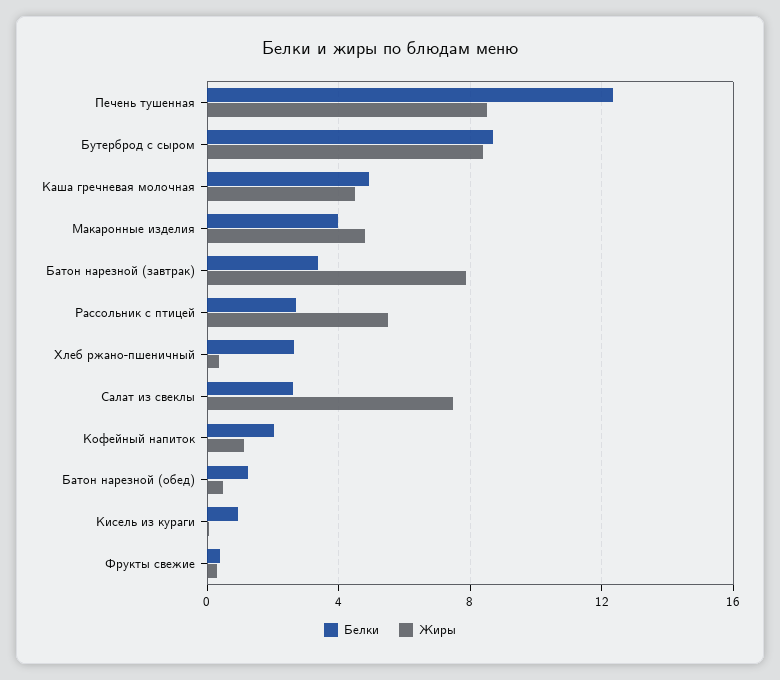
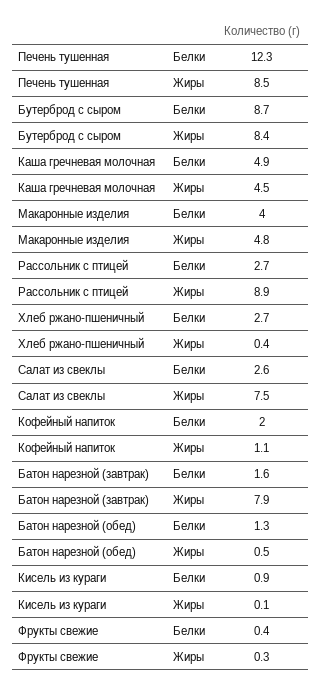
Белки, Батон нарезной (завтрак): 3.5 -> 1.6
Жиры, Рассольник с птицей: 5.5 -> 8.9

